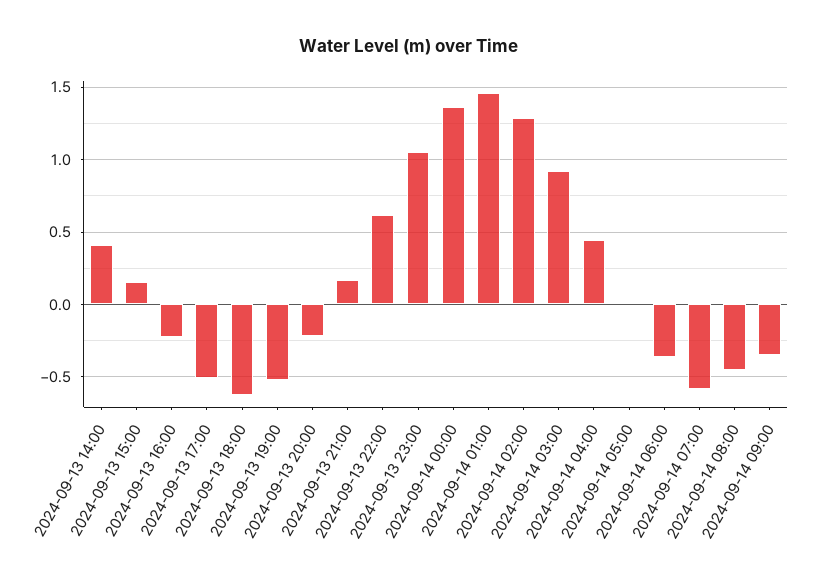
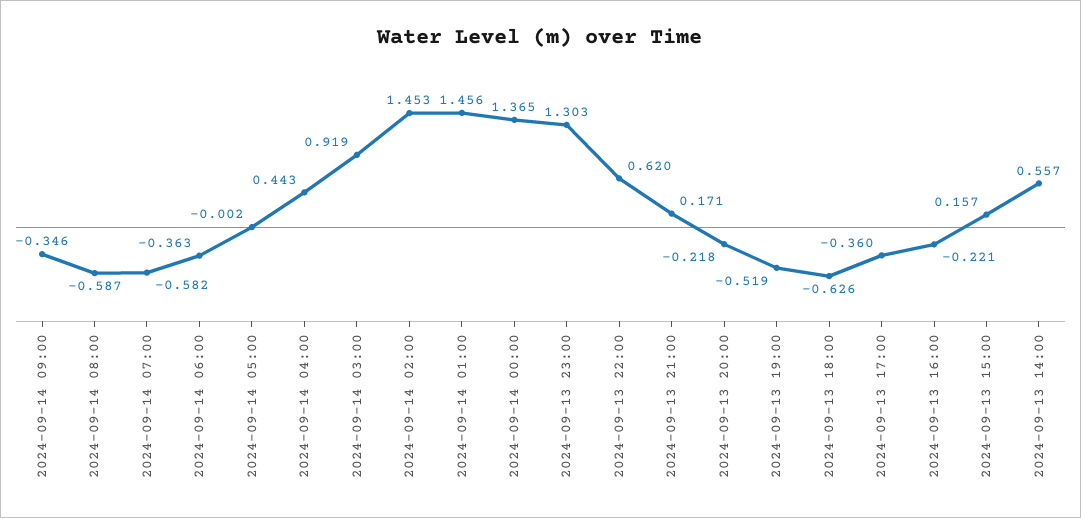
2024-09-13 14:00: 0.4 -> 0.557
2024-09-13 17:00: -0.5 -> -0.36
2024-09-13 23:00: 1.05 -> 1.303
2024-09-14 02:00: 1.3 -> 1.453
2024-09-14 08:00: -0.45 -> -0.587

